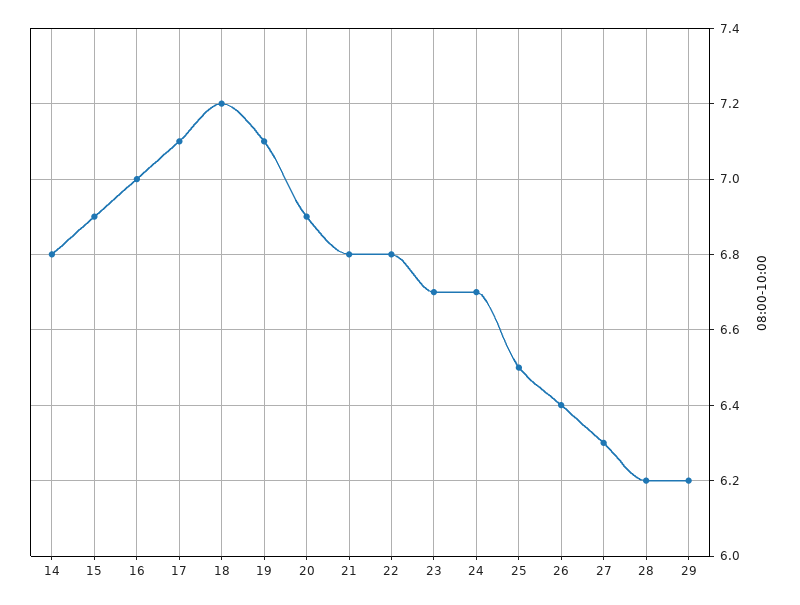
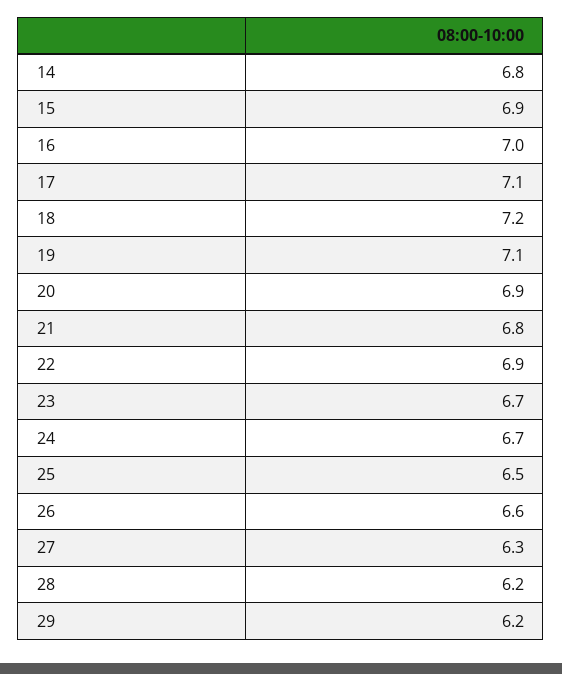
22: 6.8 -> 6.9
26: 6.4 -> 6.6

